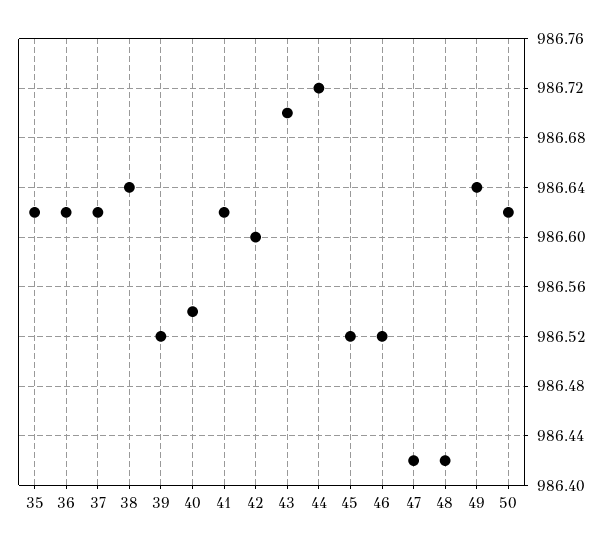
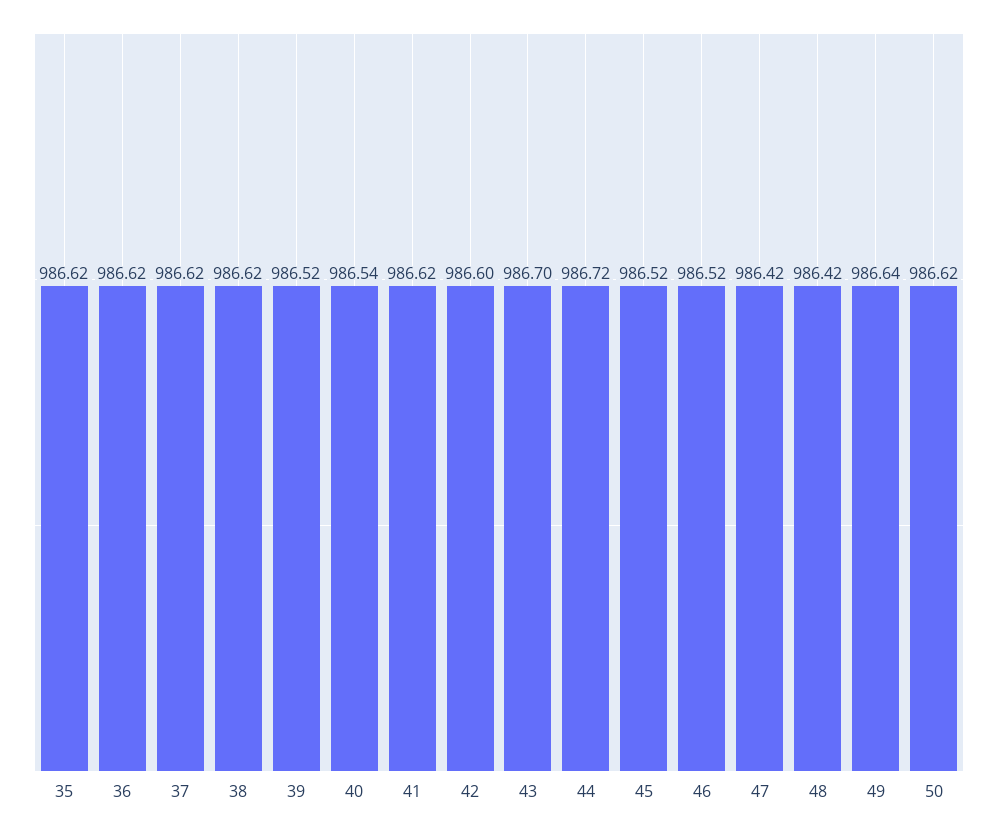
38: 986.64 -> 986.62

